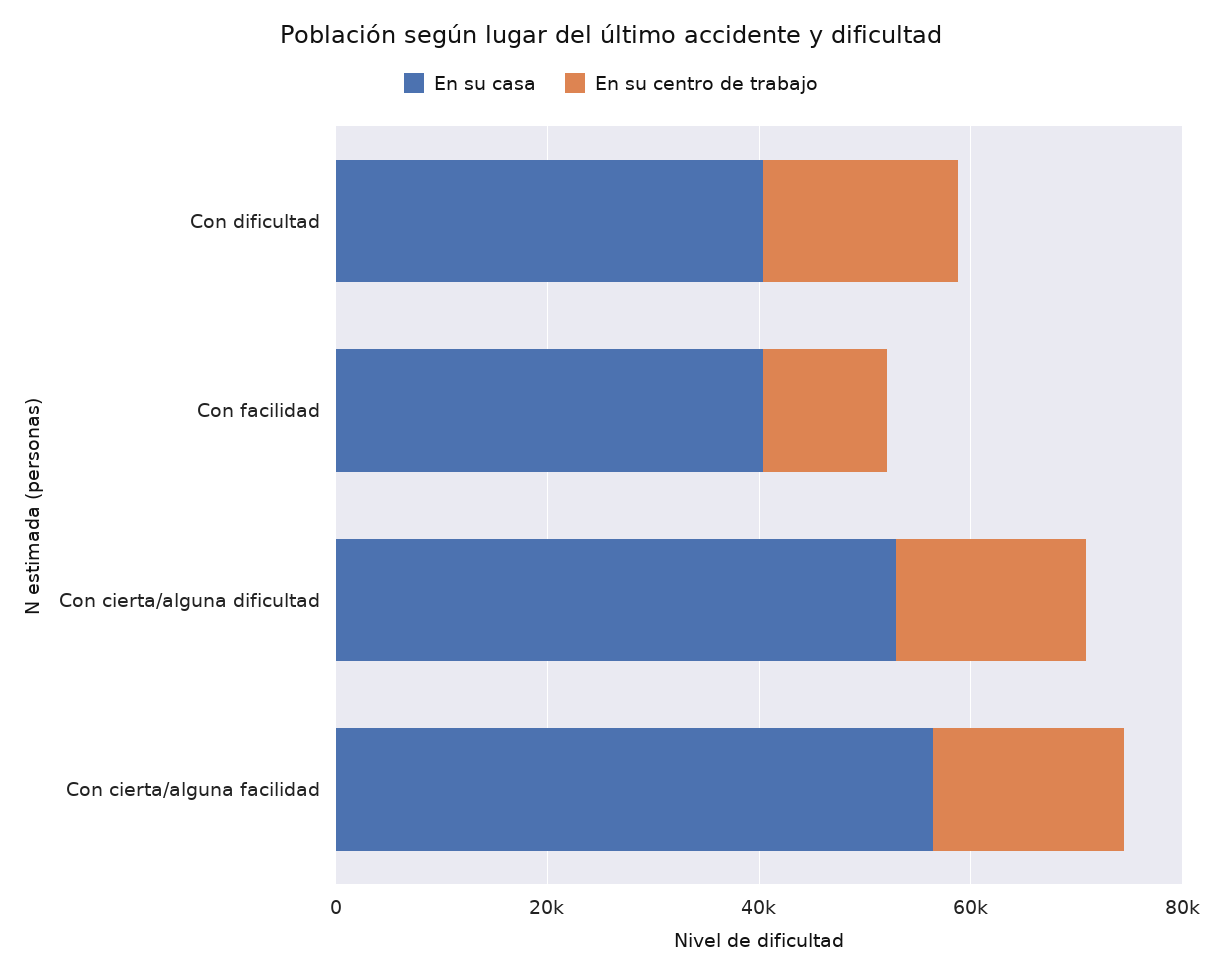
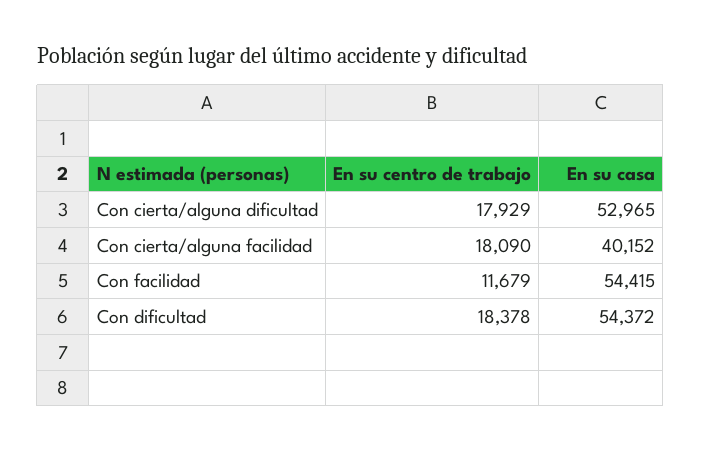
En su casa, Con dificultad: 40000 -> 54372
En su casa, Con facilidad: 40000 -> 54415
En su casa, Con cierta/alguna facilidad: 55000 -> 40152

